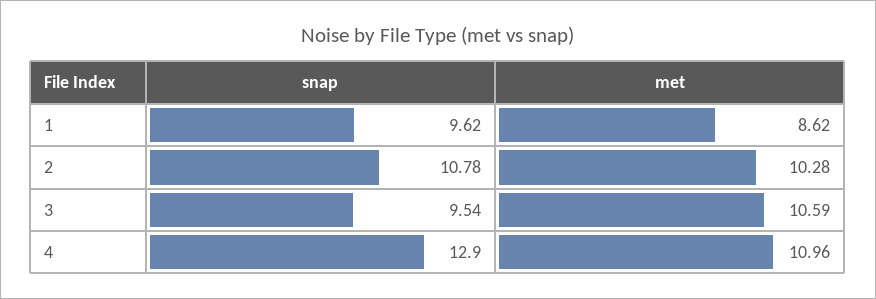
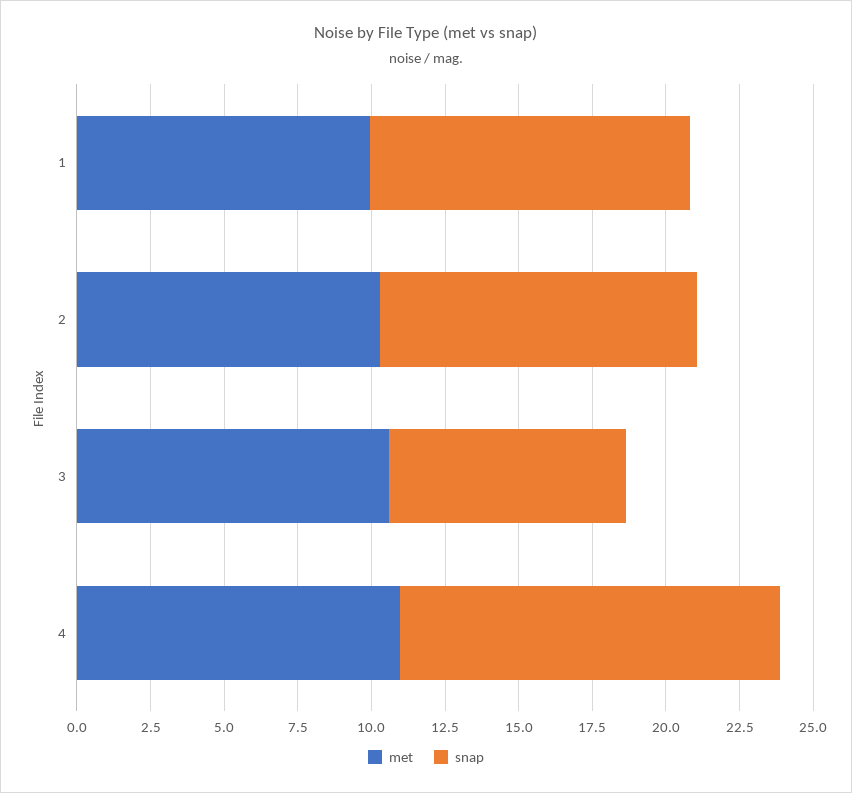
snap, 1: 9.62 -> 11
met, 1: 8.62 -> 10
snap, 3: 9.54 -> 8

